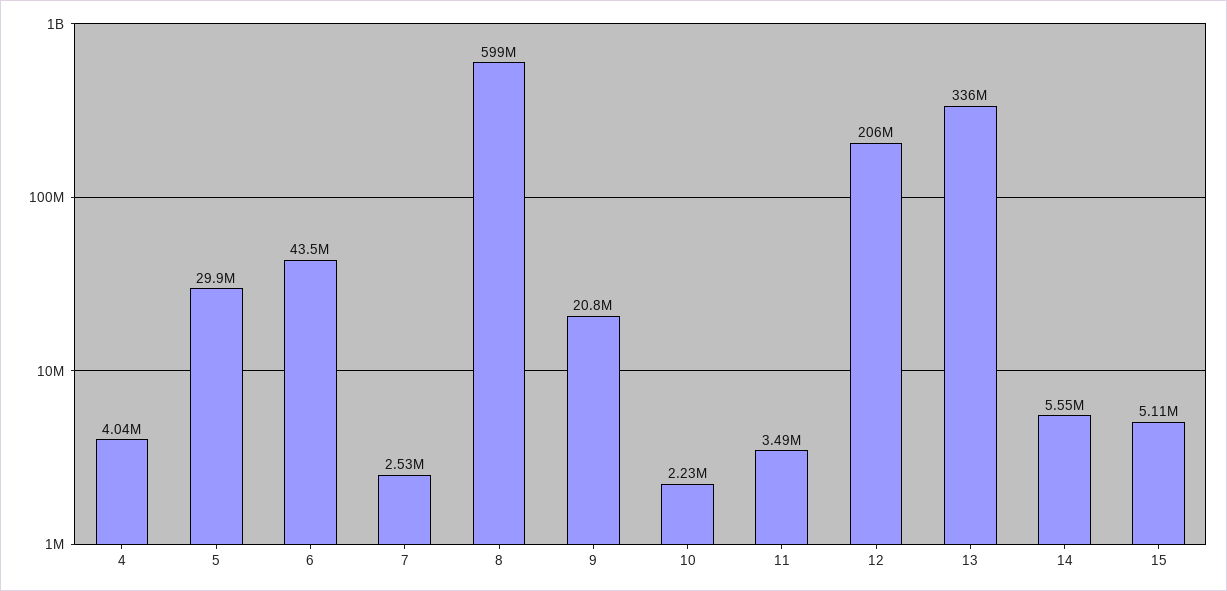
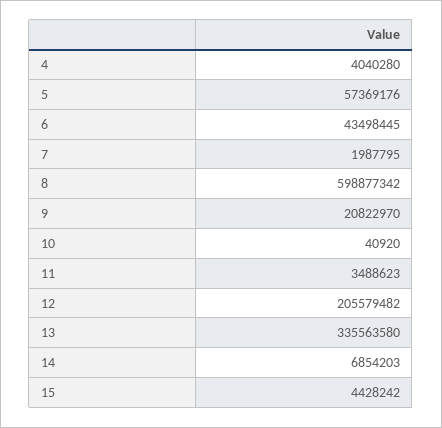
5: 29900000 -> 57369176
7: 2530000 -> 1987795
10: 2230000 -> 40920
14: 5550000 -> 6854203
15: 5110000 -> 4428242

